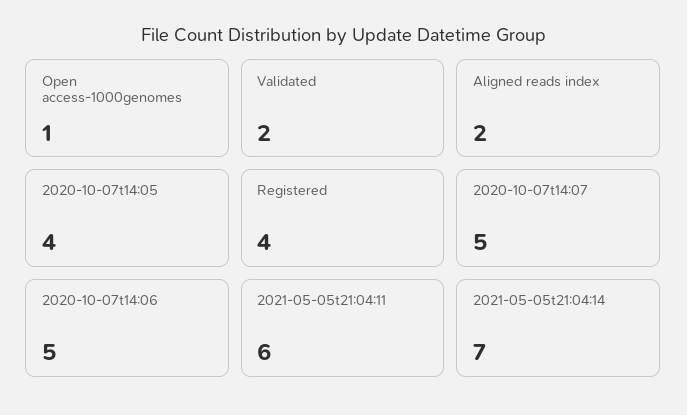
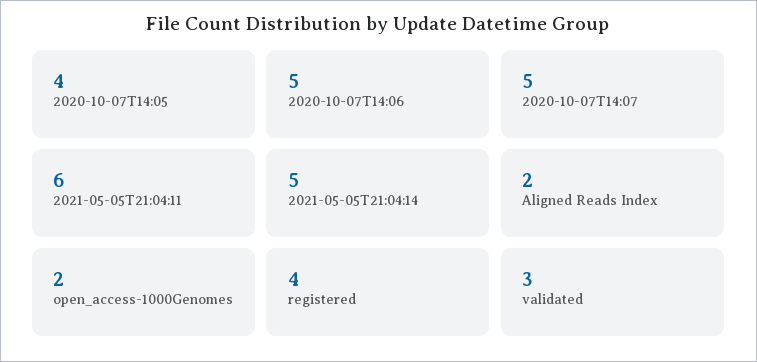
Open access-1000genomes: 1 -> 2
Validated: 2 -> 3
2021-05-05t21:04:14: 7 -> 5

